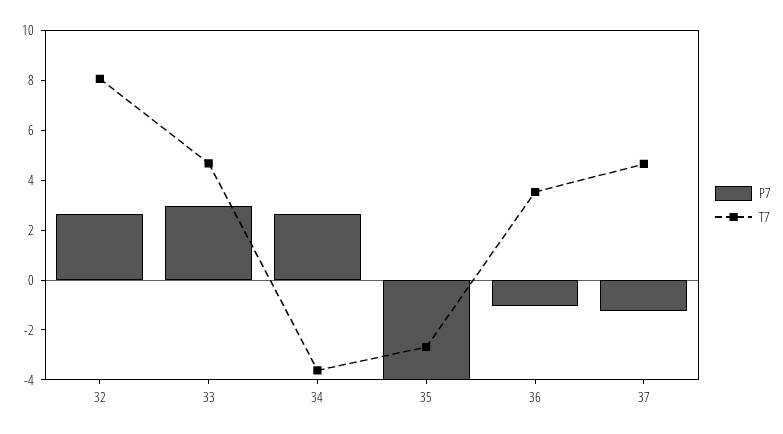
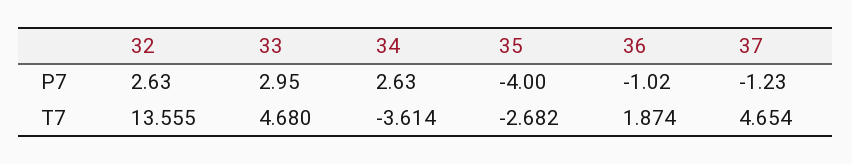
T7, 32: 8 -> 13.555
T7, 36: 3.5 -> 1.874

